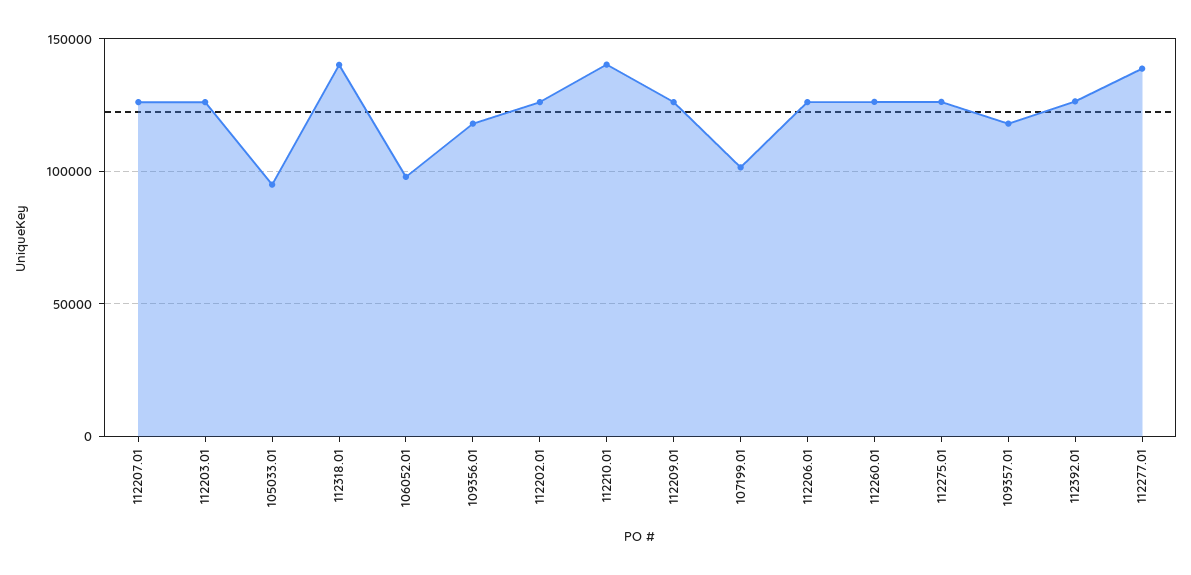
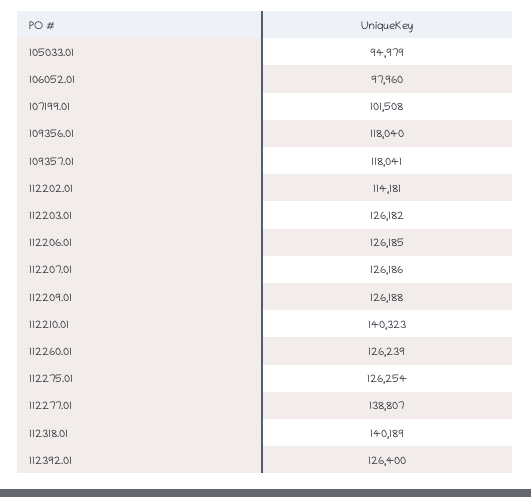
112202.01: 125000 -> 114181

